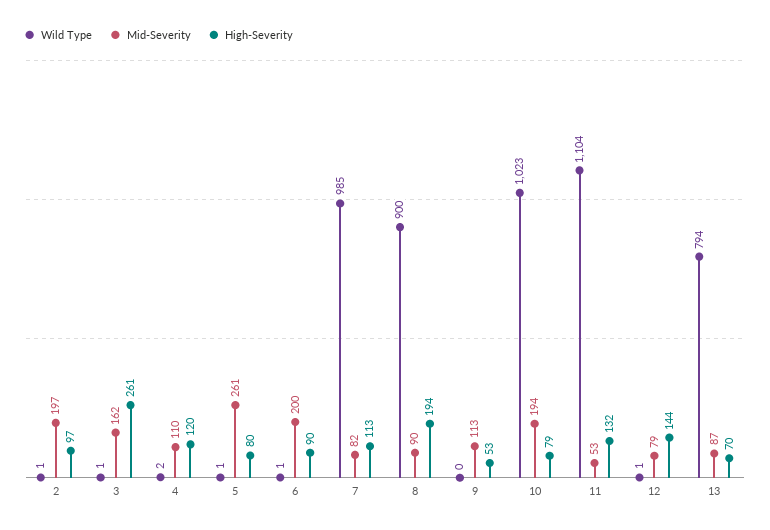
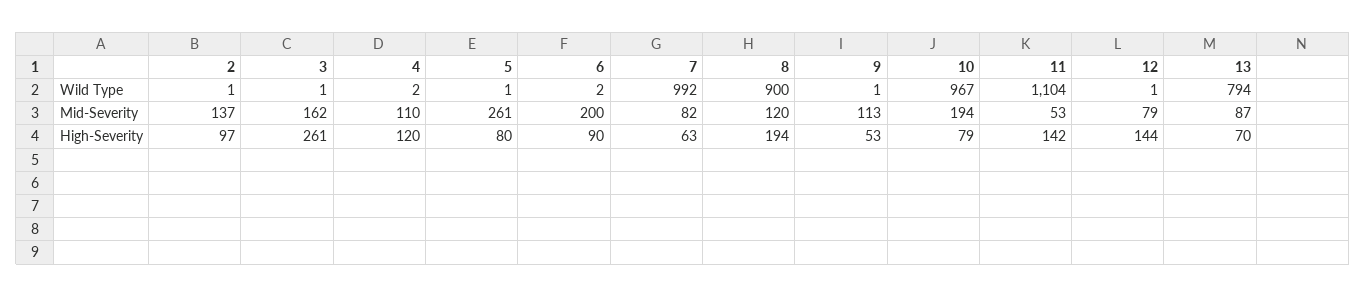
Mid-Severity, 2: 197 -> 137
Wild Type, 6: 1 -> 2
Wild Type, 7: 985 -> 992
High-Severity, 7: 113 -> 63
Mid-Severity, 8: 90 -> 120
Wild Type, 9: 0 -> 1
Wild Type, 10: 1023 -> 967
High-Severity, 11: 132 -> 142

